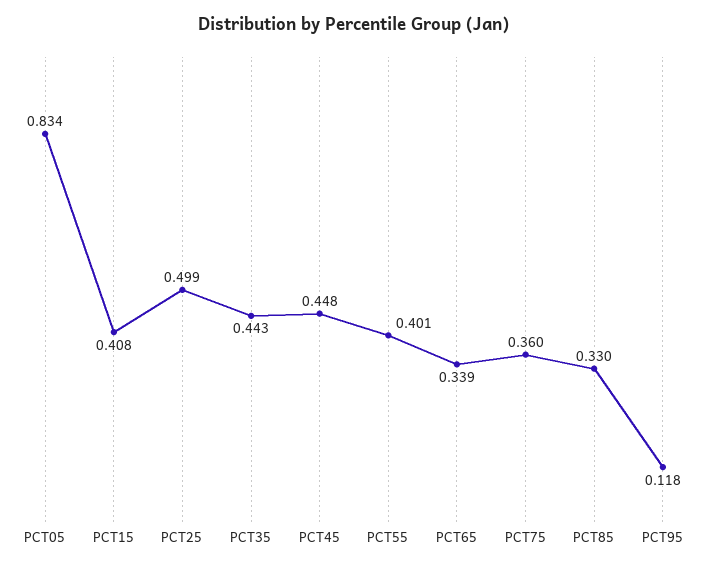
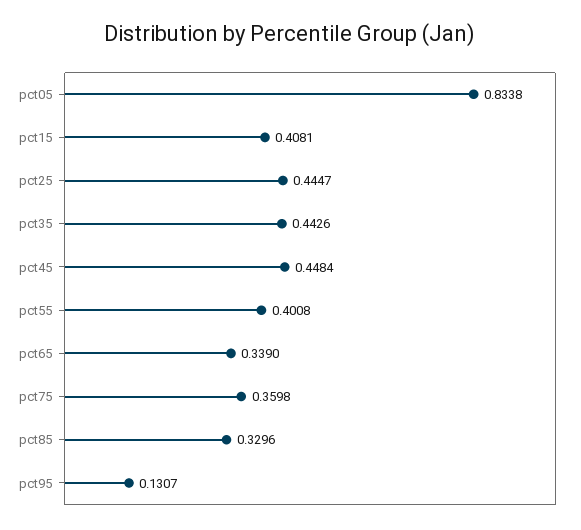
PCT25: 0.499 -> 0.4447
PCT95: 0.118 -> 0.1307

